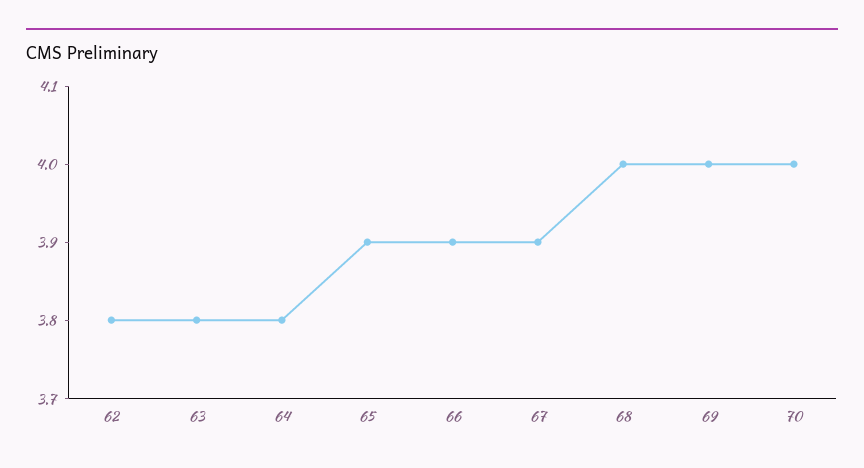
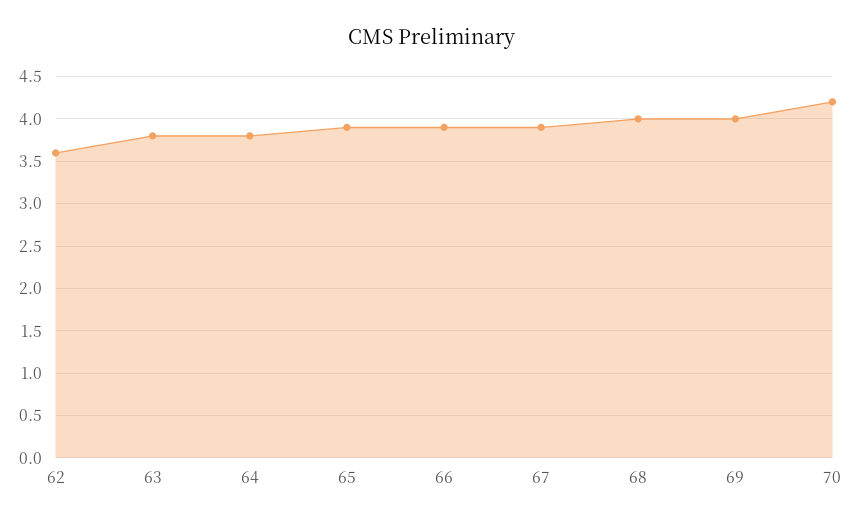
62: 3.8 -> 3.6
70: 4 -> 4.2

